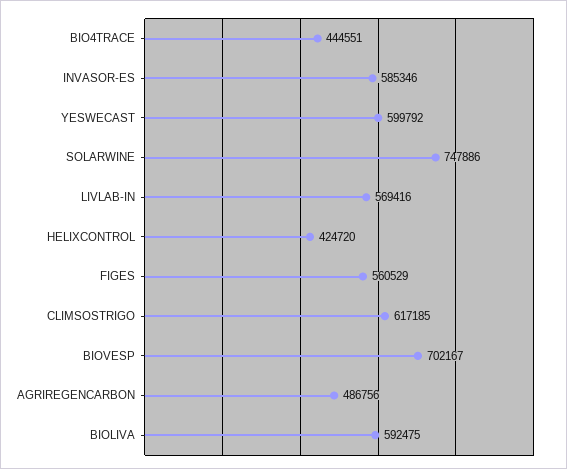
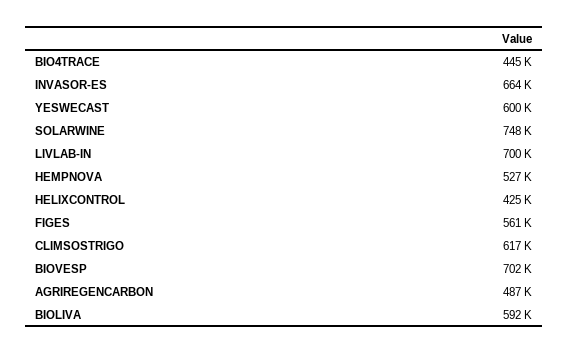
INVASOR-ES: 585346 -> 664000
LIVLAB-IN: 569416 -> 700000
HEMPNOVA: none -> 527000

